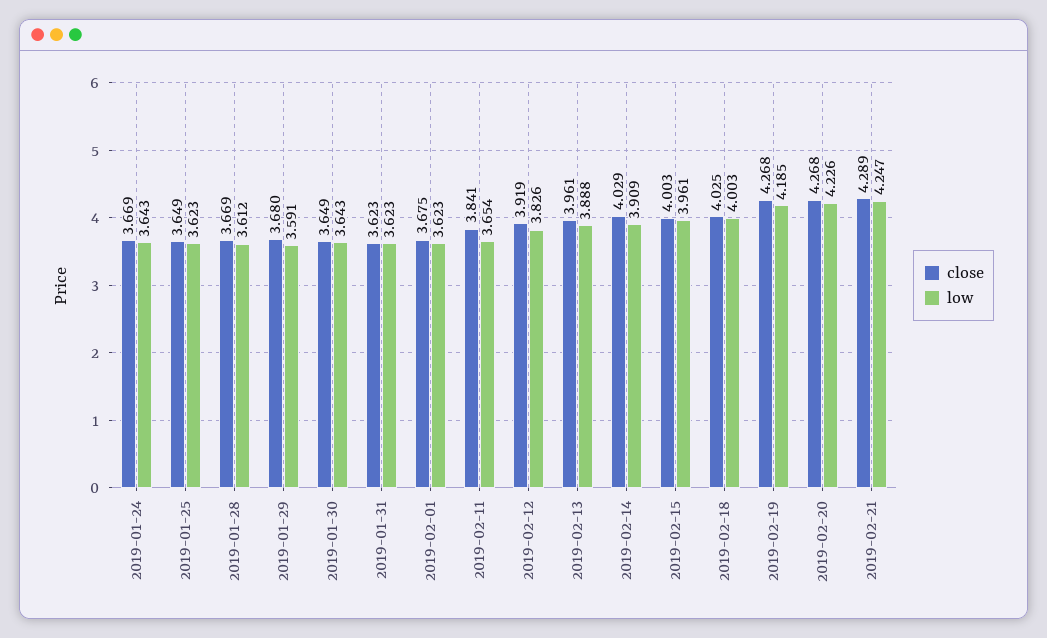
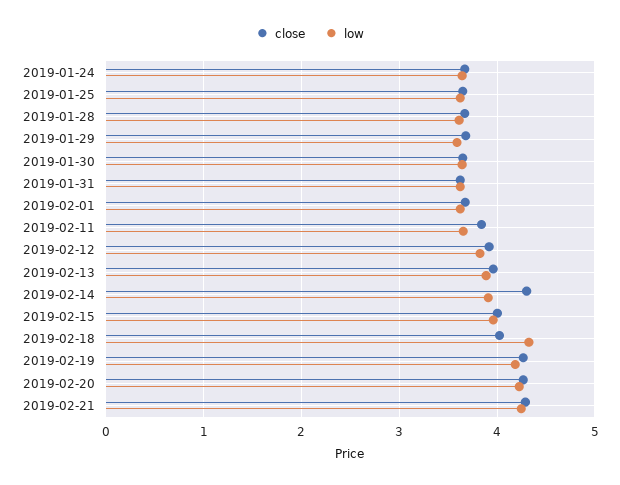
close, 2019-02-14: 4.029 -> 4.3
low, 2019-02-18: 4.003 -> 4.3

